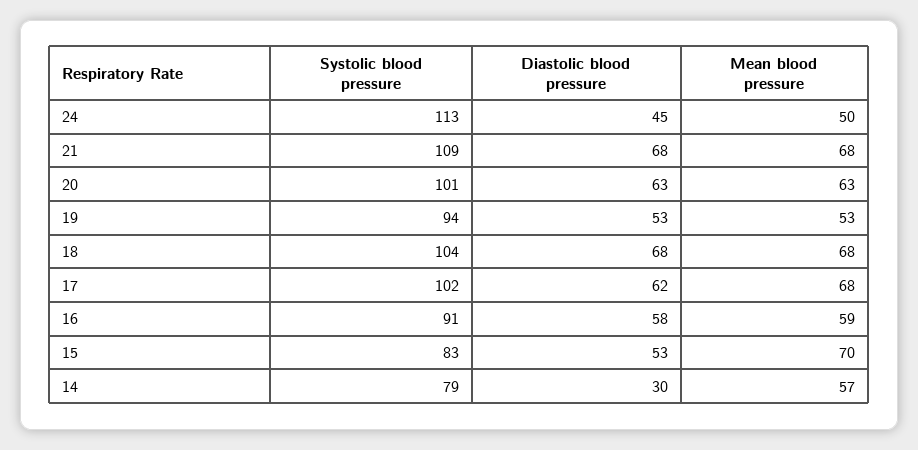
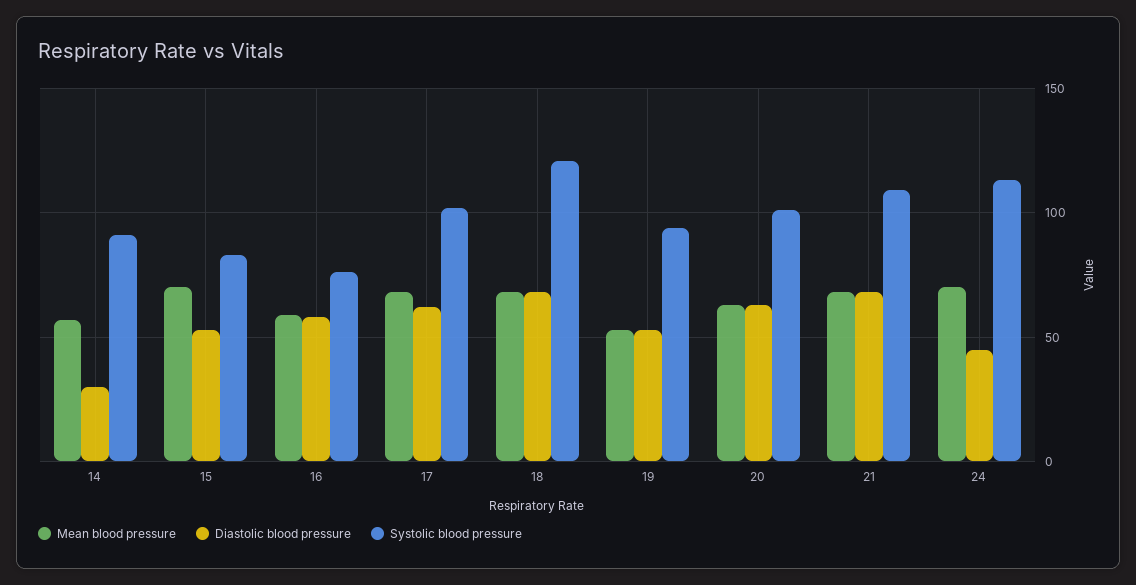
Mean blood pressure, 24: 50 -> 70
Systolic blood pressure, 18: 104 -> 120
Systolic blood pressure, 16: 91 -> 75
Systolic blood pressure, 14: 79 -> 90

